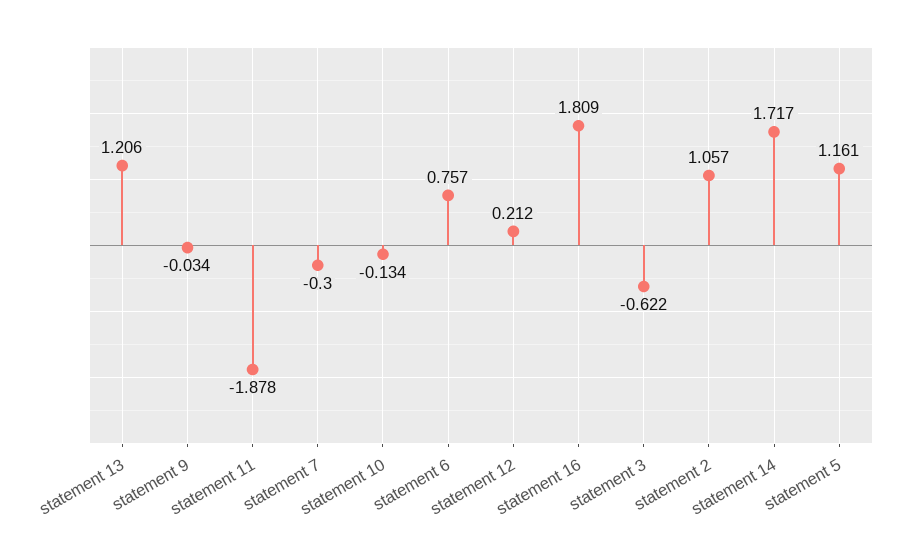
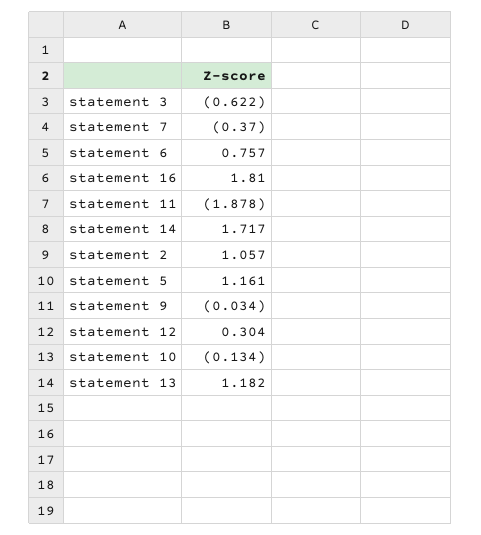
statement 13: 1.206 -> 1.182
statement 7: -0.3 -> -0.37
statement 12: 0.212 -> 0.304
statement 16: 1.809 -> 1.81

